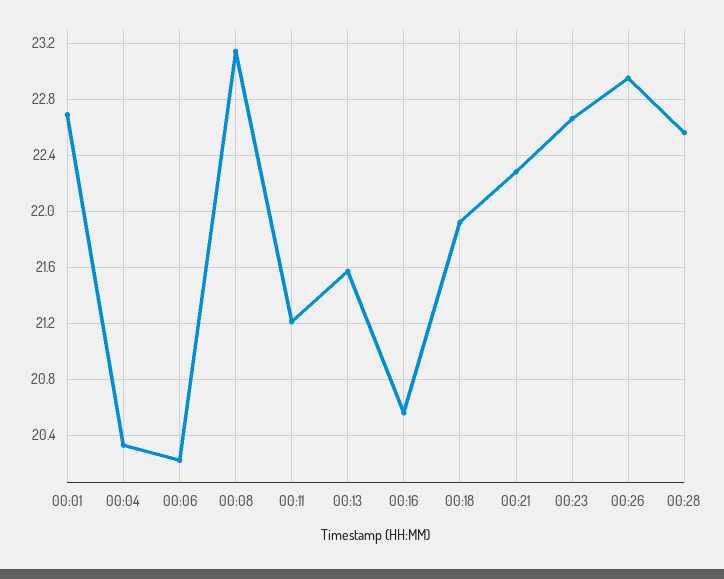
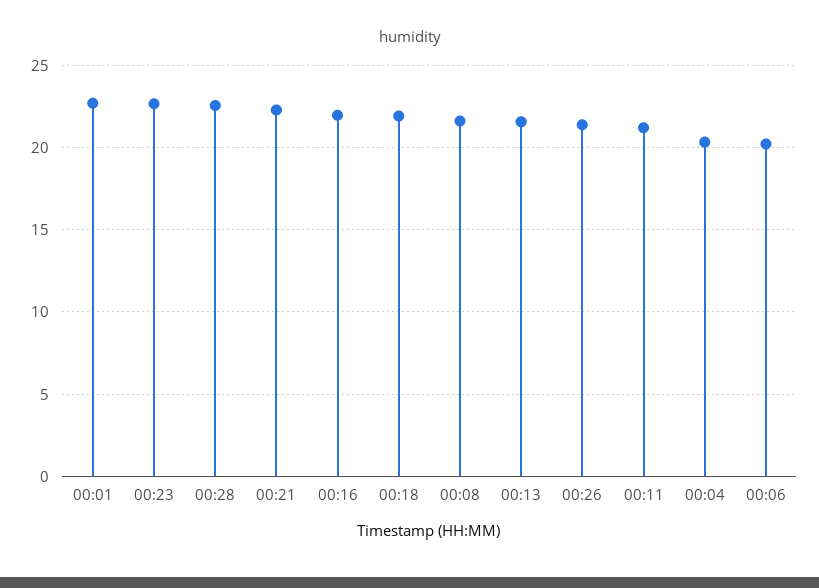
00:08: 23.15 -> 21.5
00:16: 20.55 -> 22
00:26: 22.95 -> 21.5

